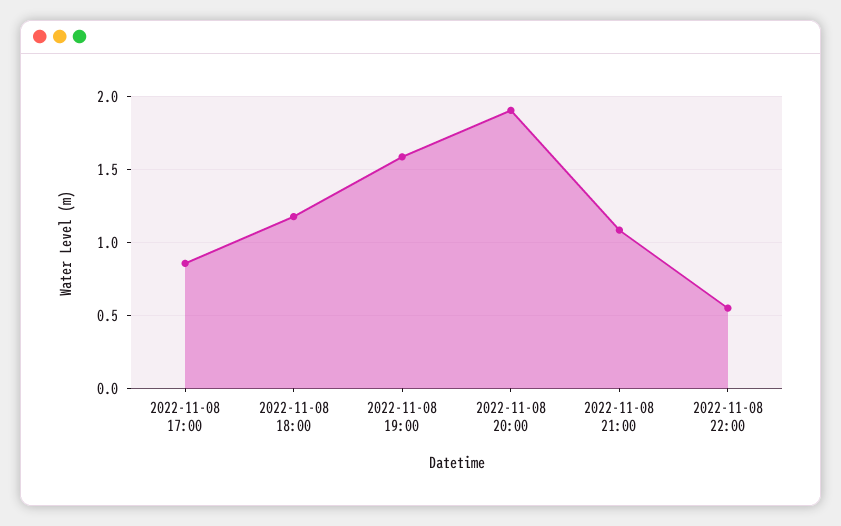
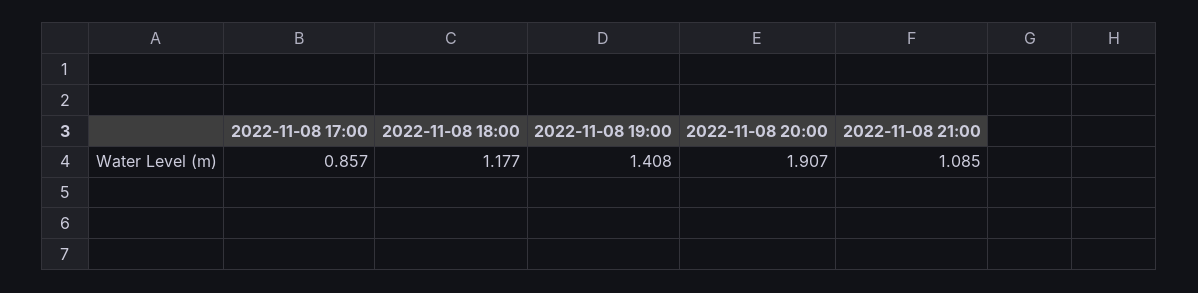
2022-11-08 19:00: 1.6 -> 1.408
2022-11-08 22:00: 0.55 -> none

